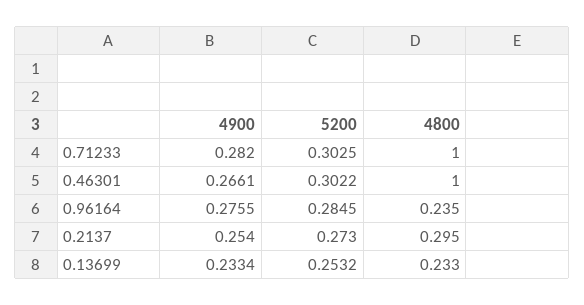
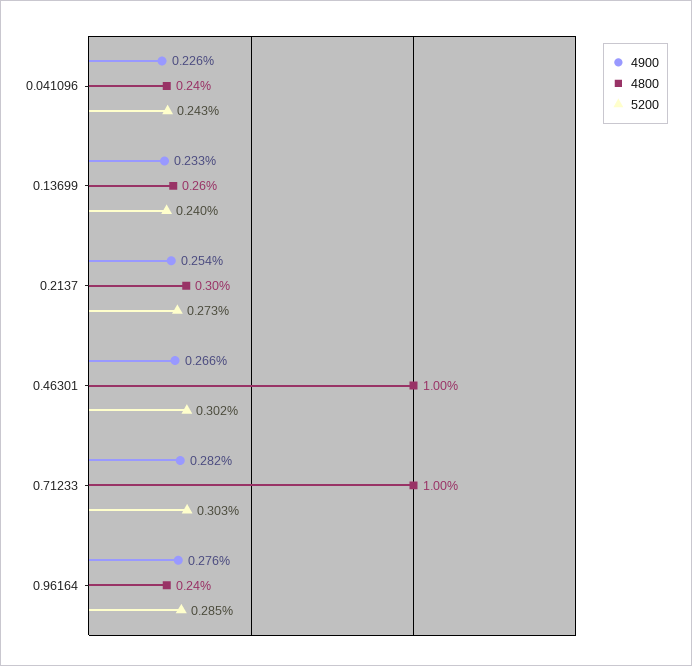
5200, 0.13699: 0.2532 -> 0.24
4800, 0.13699: 0.233 -> 0.26
4900, 0.041096: none -> 0.226
4800, 0.041096: none -> 0.24
5200, 0.041096: none -> 0.243

